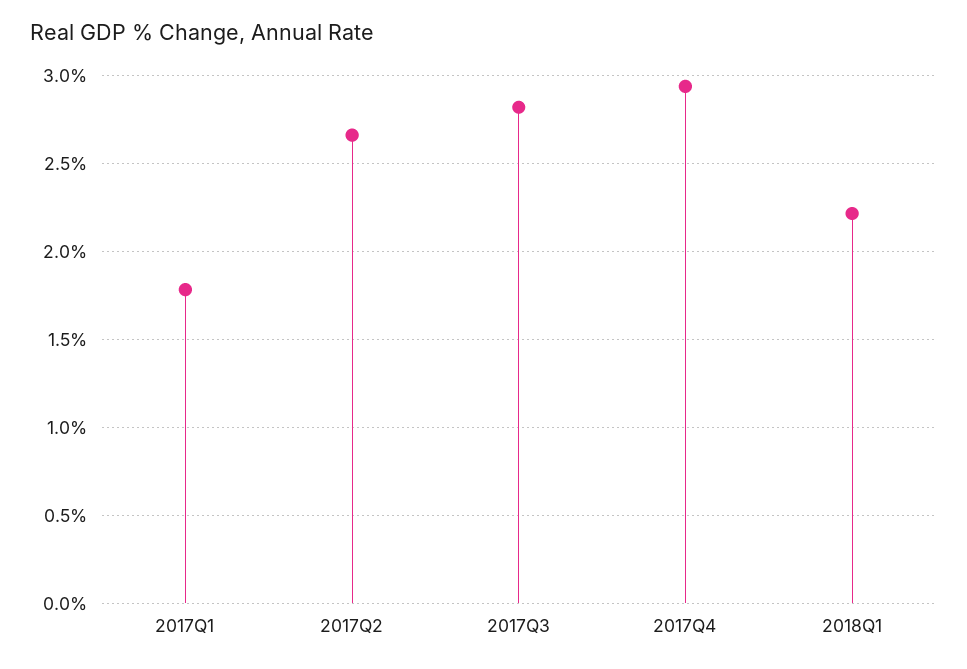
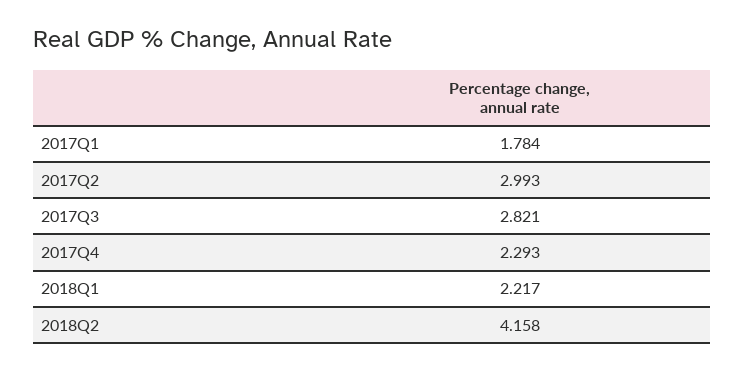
2017Q2: 2.65 -> 2.993
2017Q4: 2.95 -> 2.293
2018Q2: none -> 4.158

